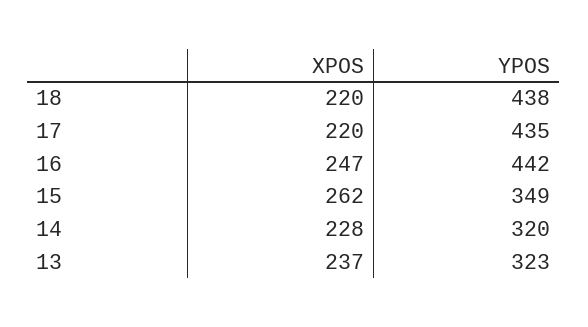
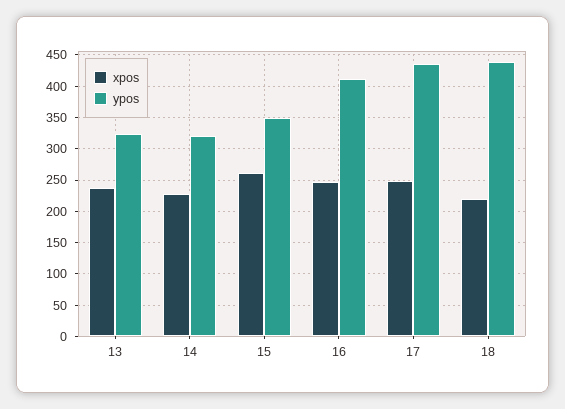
XPOS, 17: 220 -> 250
YPOS, 16: 442 -> 410

